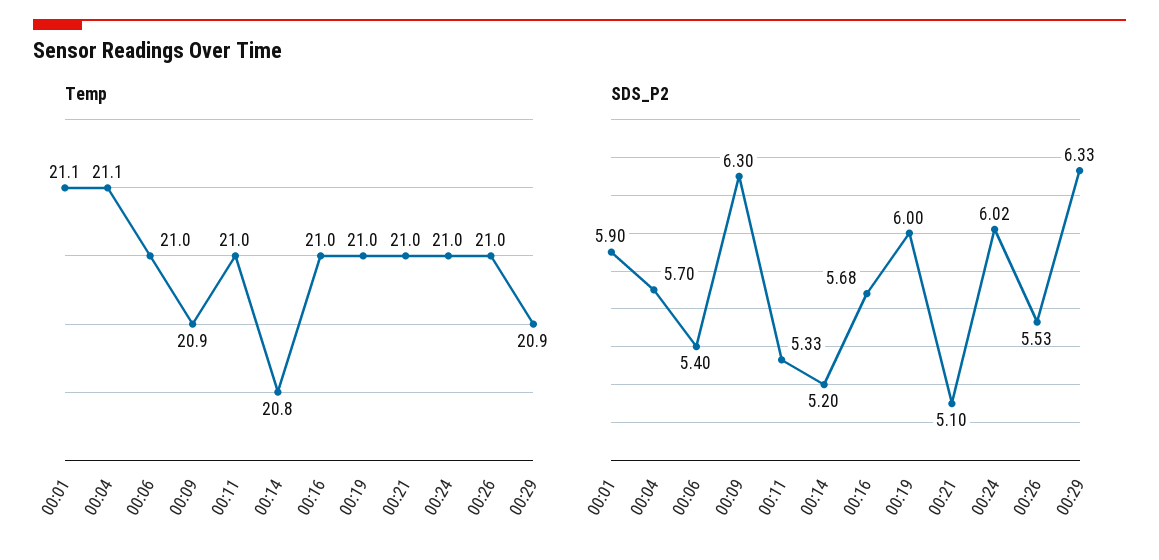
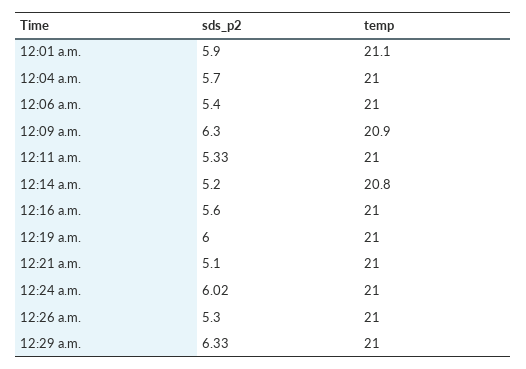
Temp, 00:04: 21.1 -> 21
Temp, 00:29: 20.9 -> 21
SDS_P2, 00:16: 5.68 -> 5.6
SDS_P2, 00:26: 5.53 -> 5.3

